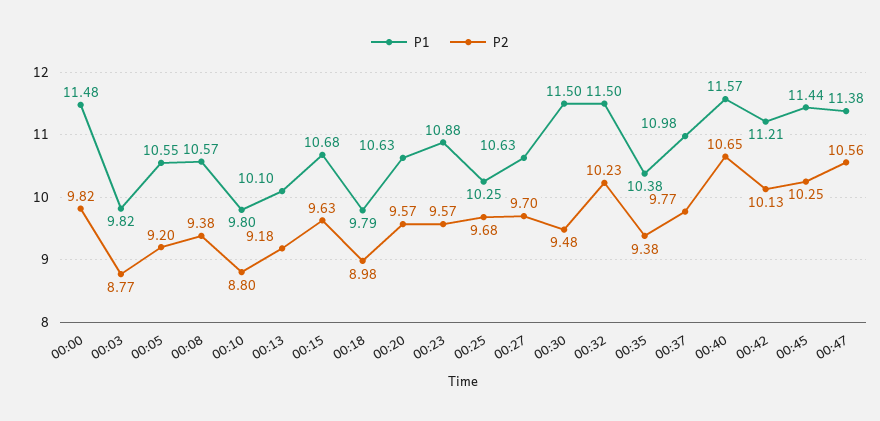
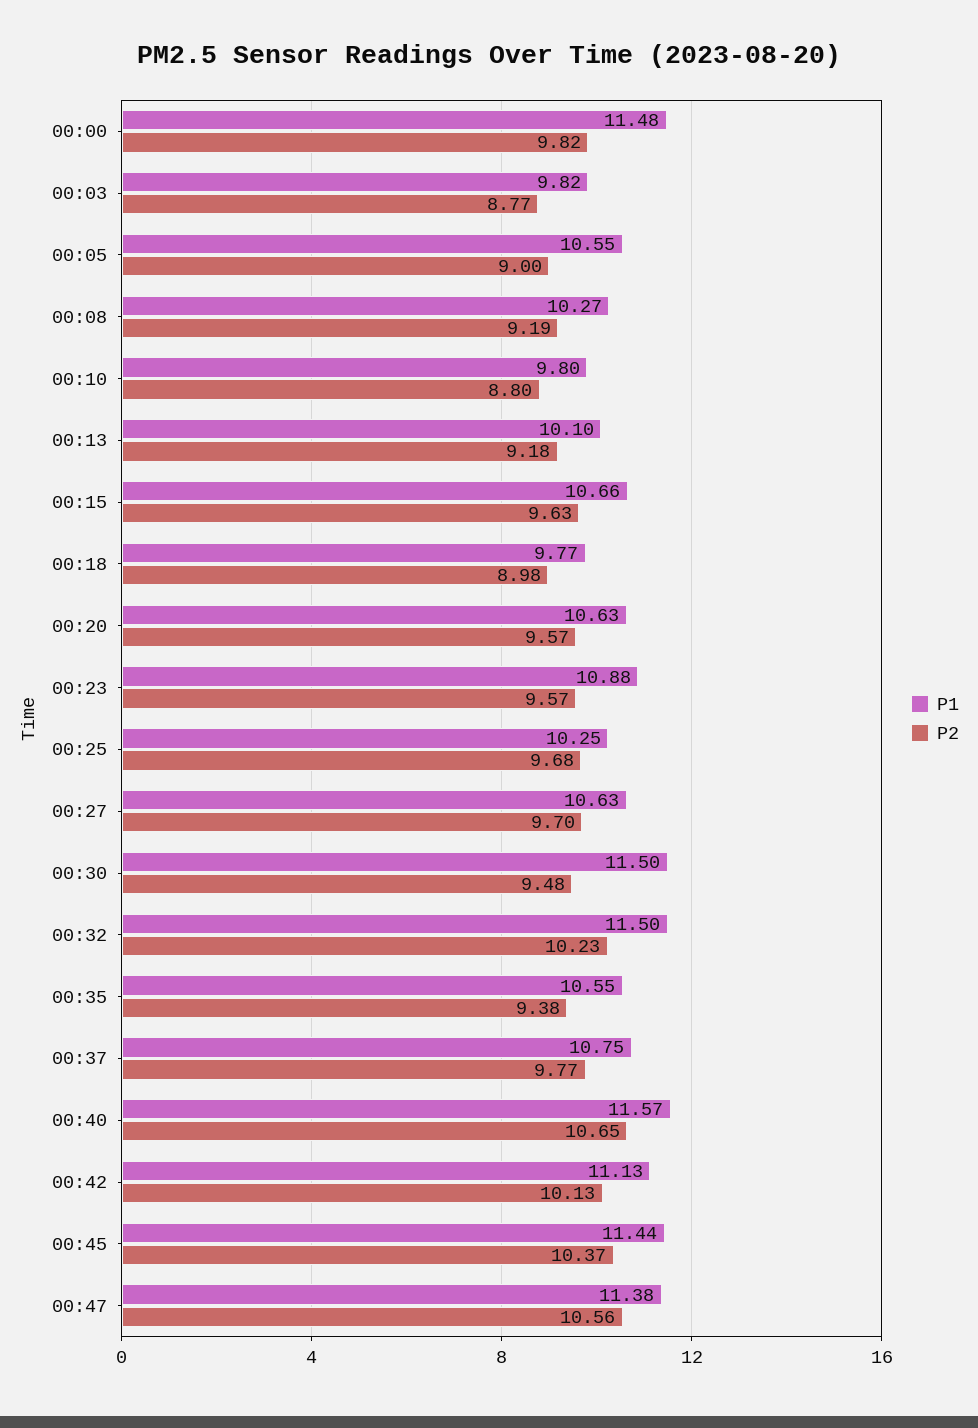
P2, 00:05: 9.2 -> 9
P1, 00:08: 10.57 -> 10.27
P2, 00:08: 9.38 -> 9.19
P1, 00:15: 10.68 -> 10.66
P1, 00:18: 9.79 -> 9.77
P1, 00:35: 10.38 -> 10.55
P1, 00:37: 10.98 -> 10.75
P1, 00:42: 11.21 -> 11.13
P2, 00:45: 10.25 -> 10.37

